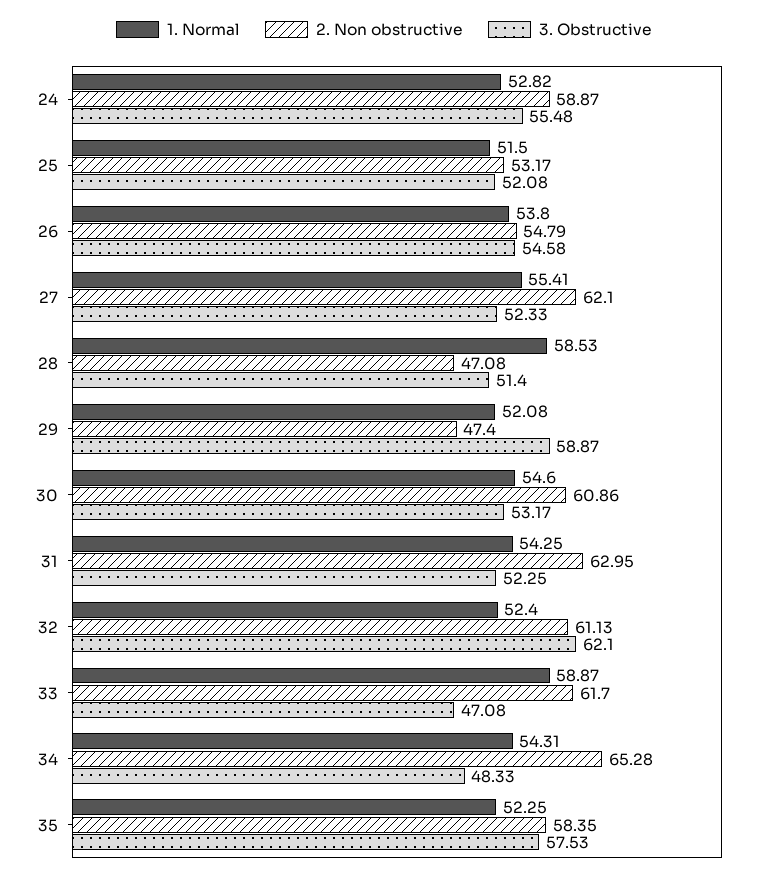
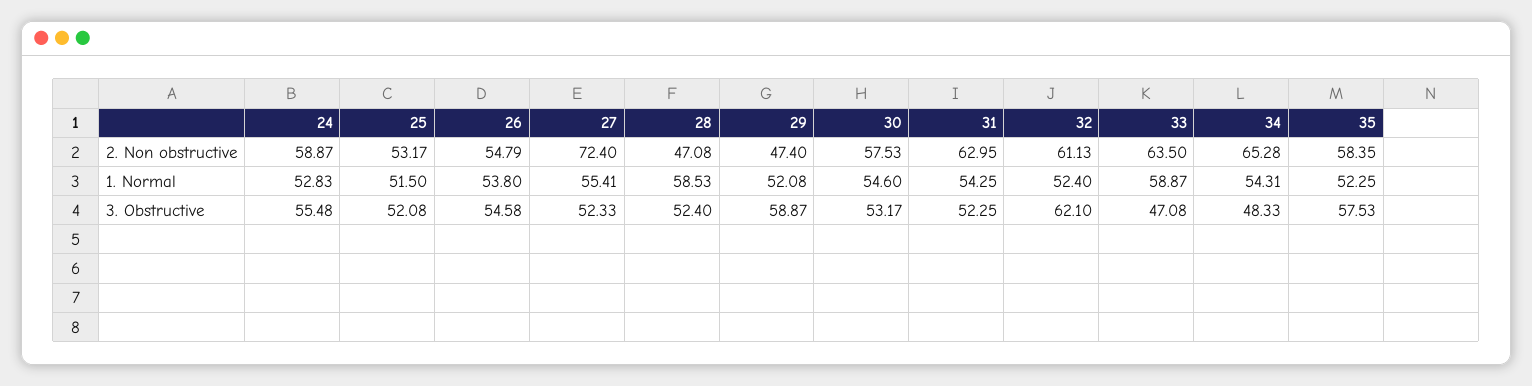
1. Normal, 24: 52.82 -> 52.83
2. Non obstructive, 27: 62.1 -> 72.4
3. Obstructive, 28: 51.4 -> 52.4
2. Non obstructive, 30: 60.86 -> 57.53
2. Non obstructive, 33: 61.7 -> 63.5

